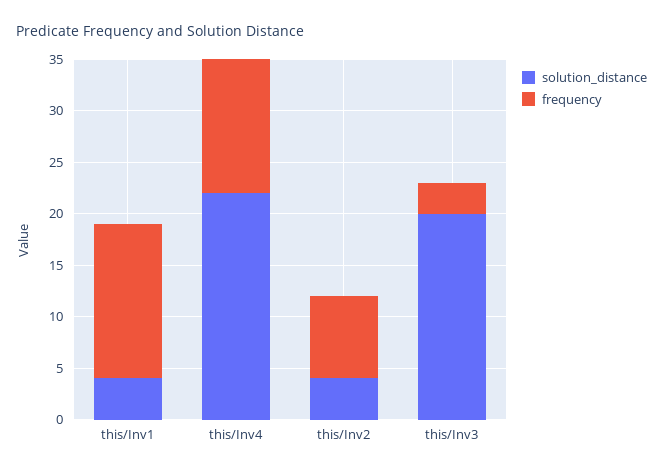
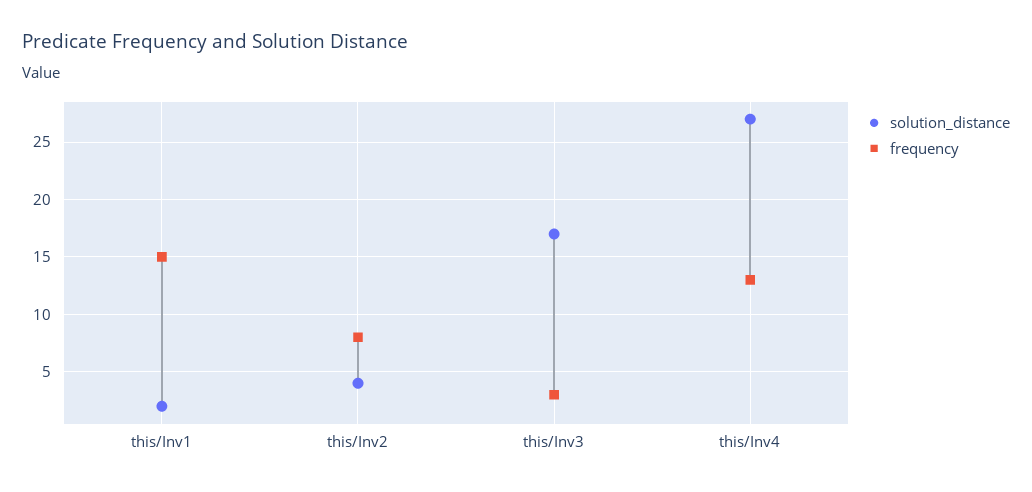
solution_distance, this/Inv1: 4 -> 2
solution_distance, this/Inv4: 22 -> 27
solution_distance, this/Inv3: 20 -> 17

